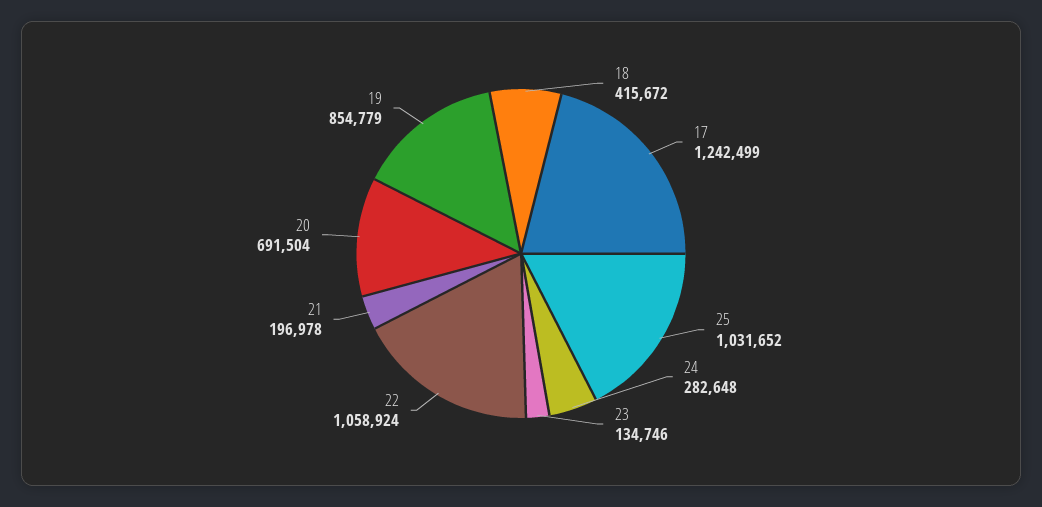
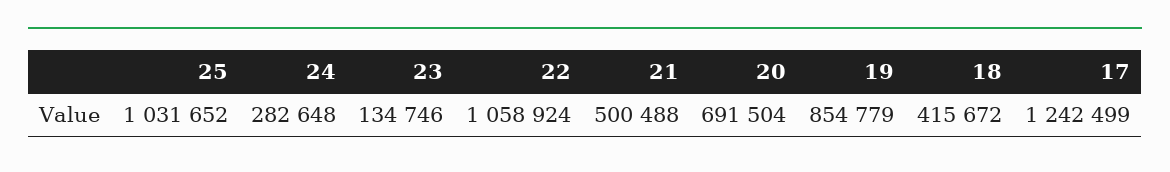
21: 196978 -> 500488

